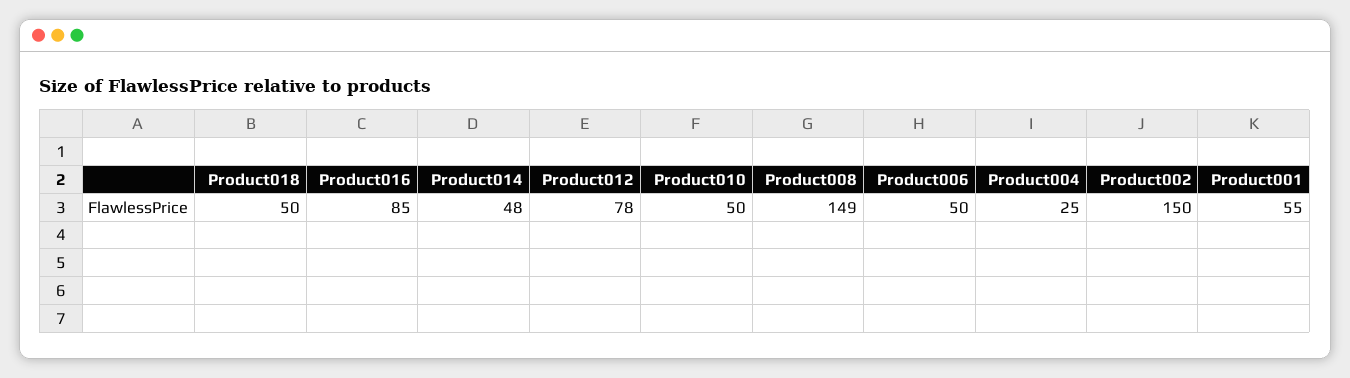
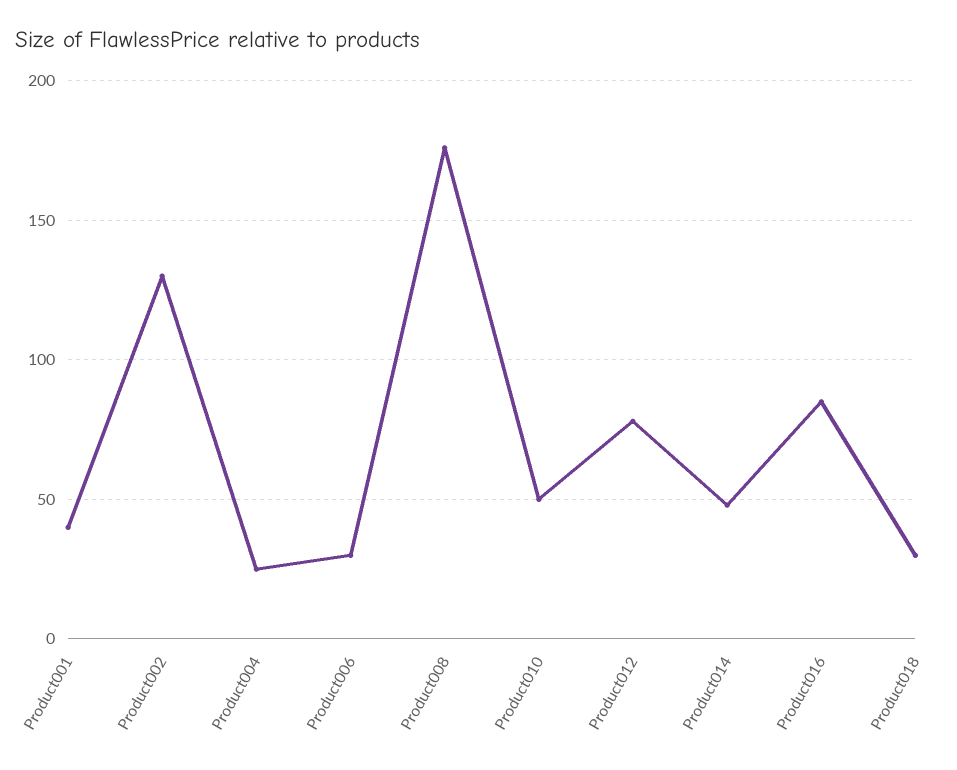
Product018: 50 -> 30
Product008: 149 -> 175
Product006: 50 -> 30
Product002: 150 -> 130
Product001: 55 -> 40

